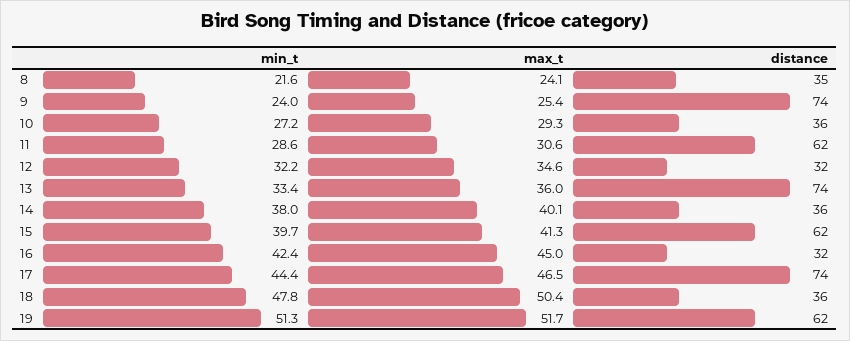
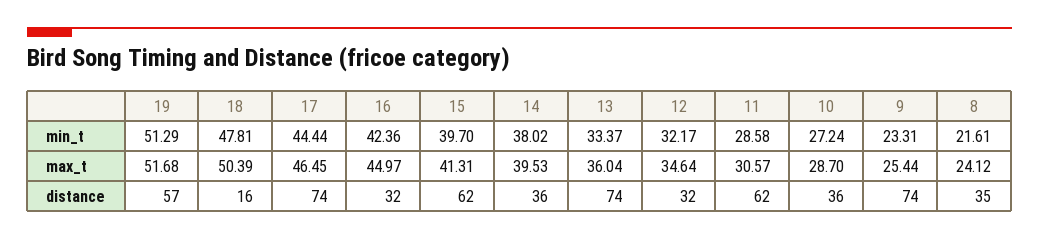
min_t, 9: 24 -> 23.31
max_t, 10: 29.3 -> 28.7
max_t, 14: 40.1 -> 39.53
distance, 18: 36 -> 16
distance, 19: 62 -> 57

